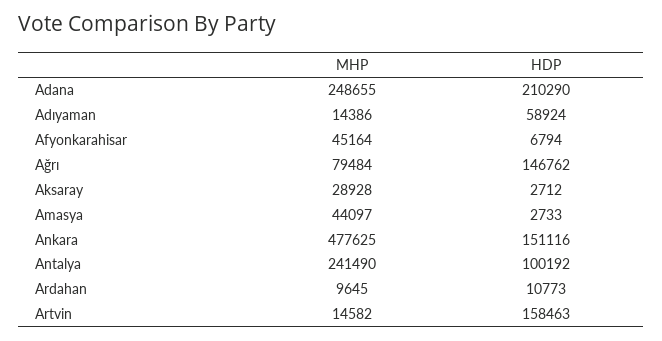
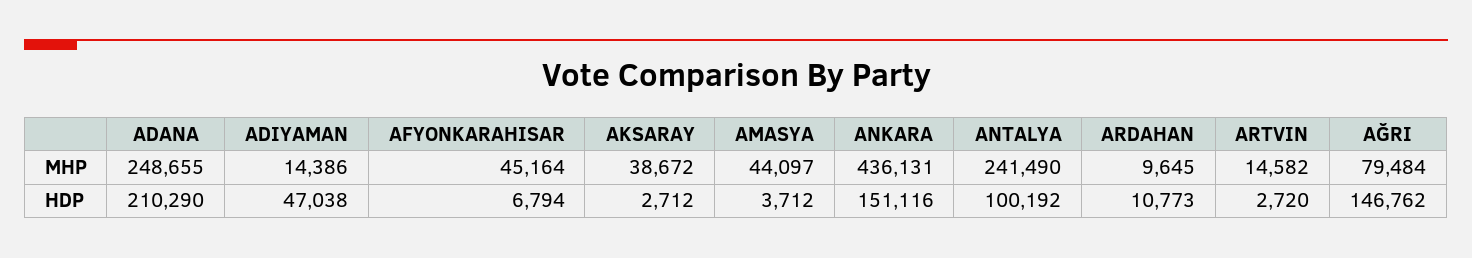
HDP, Adıyaman: 58924 -> 47038
MHP, Aksaray: 28928 -> 38672
HDP, Amasya: 2733 -> 3712
MHP, Ankara: 477625 -> 436131
HDP, Artvin: 158463 -> 2720

